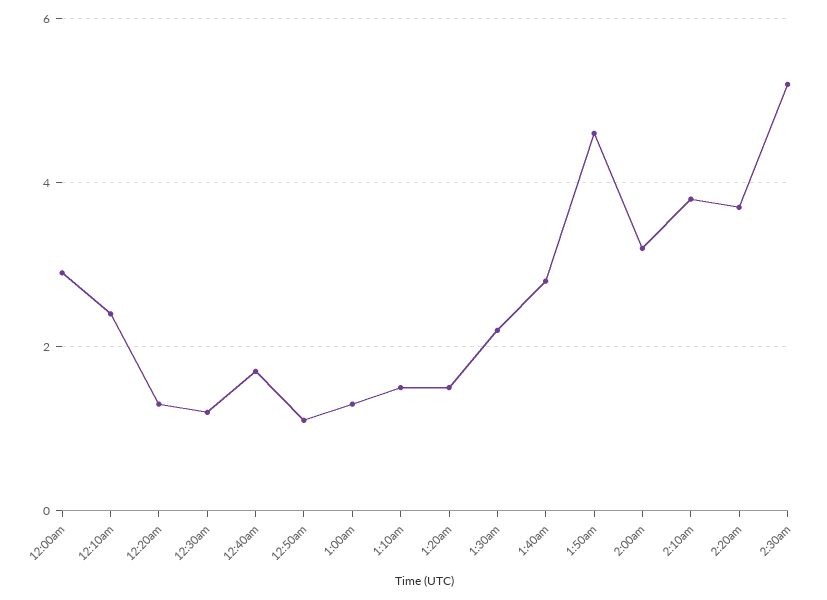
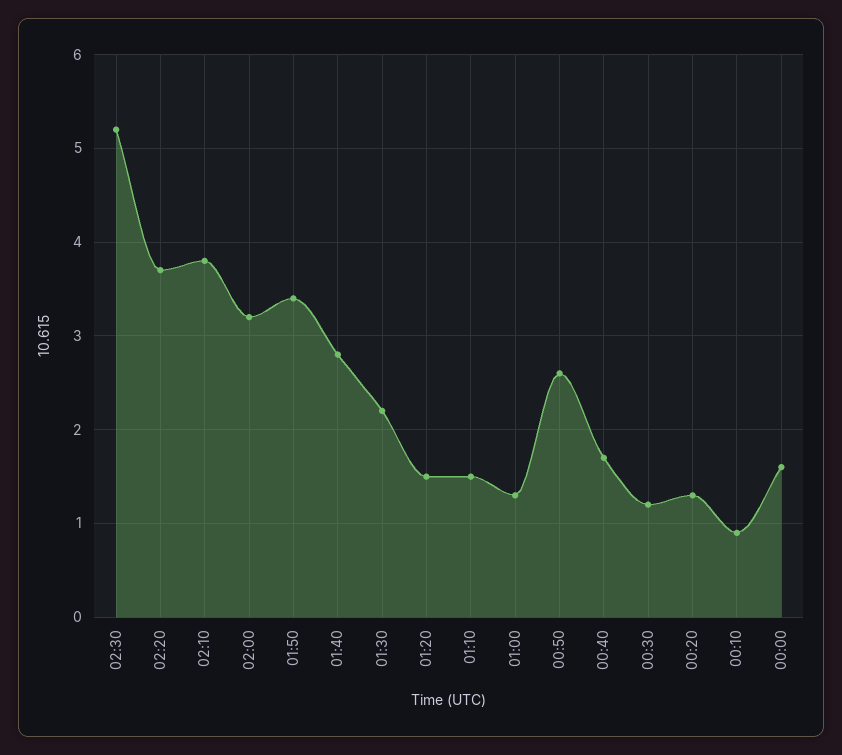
12:00am: 3 -> 1.6
12:10am: 2.5 -> 0.9
12:50am: 1 -> 2.6
1:50am: 4.5 -> 3.4

